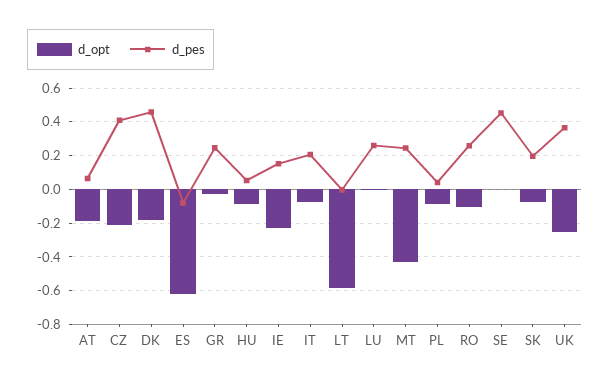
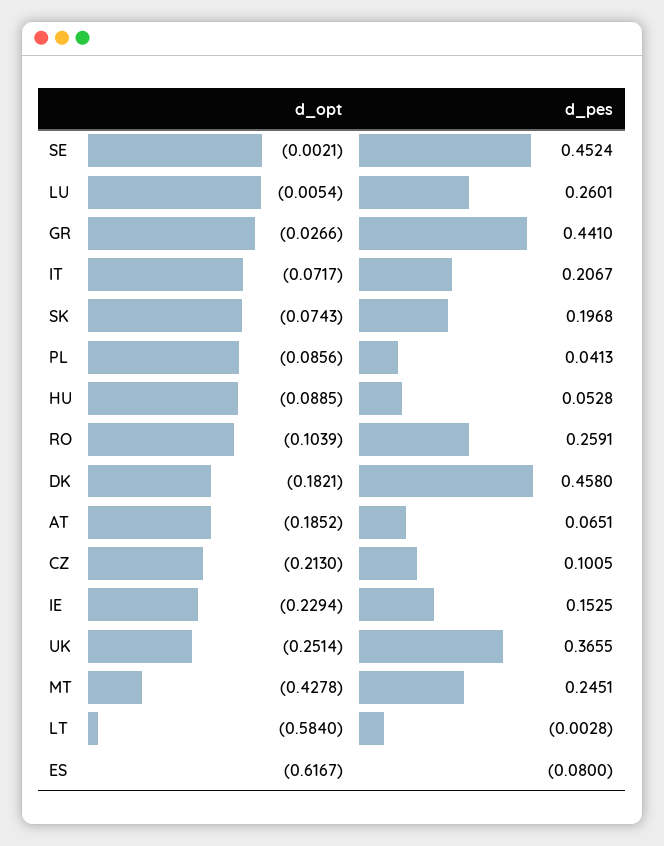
d_pes, CZ: 0.4 -> 0.1005
d_pes, GR: 0.25 -> 0.441

